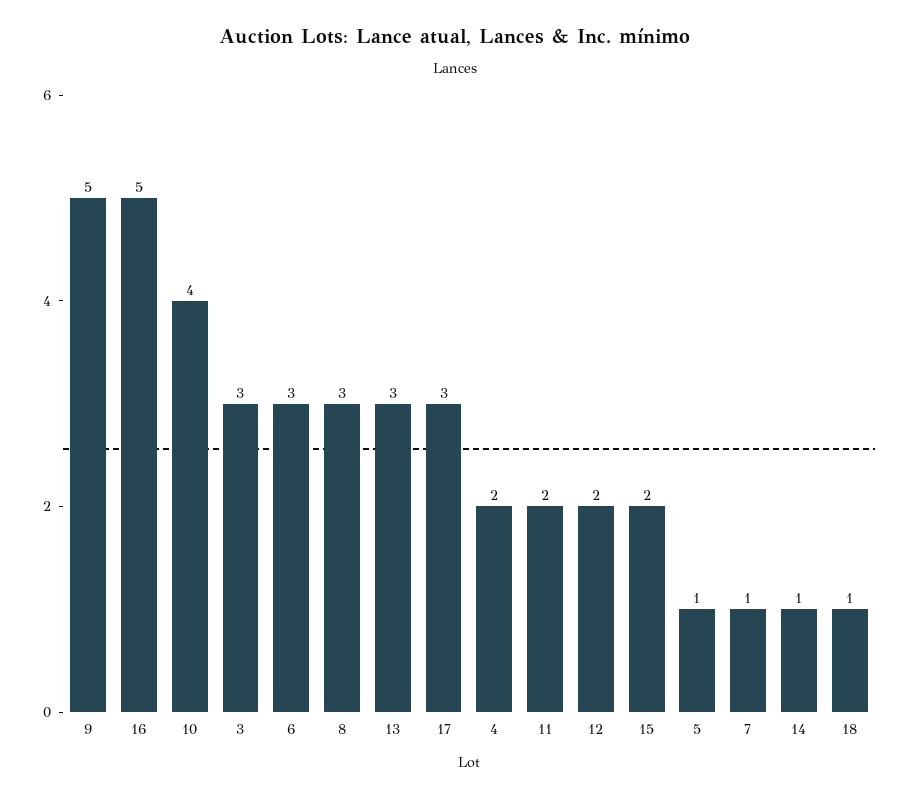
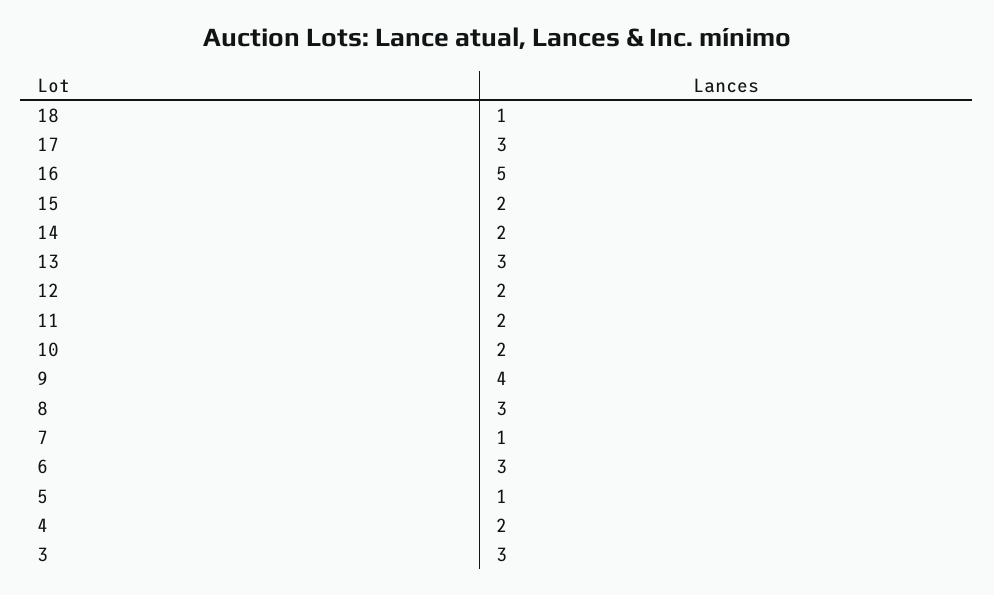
9: 5 -> 4
10: 4 -> 2
14: 1 -> 2

